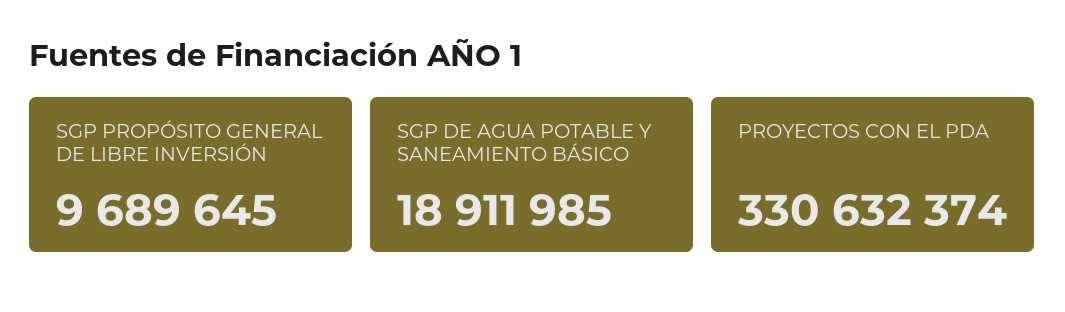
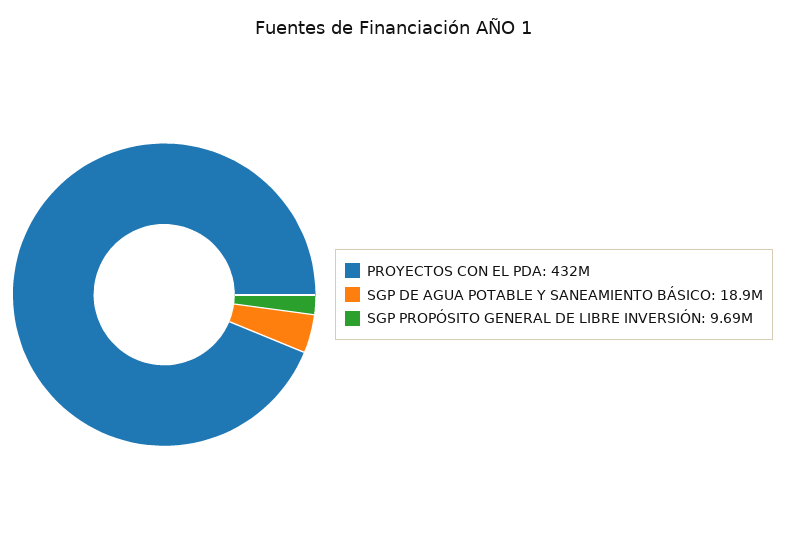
PROYECTOS CON EL PDA: 330632374 -> 432000000

